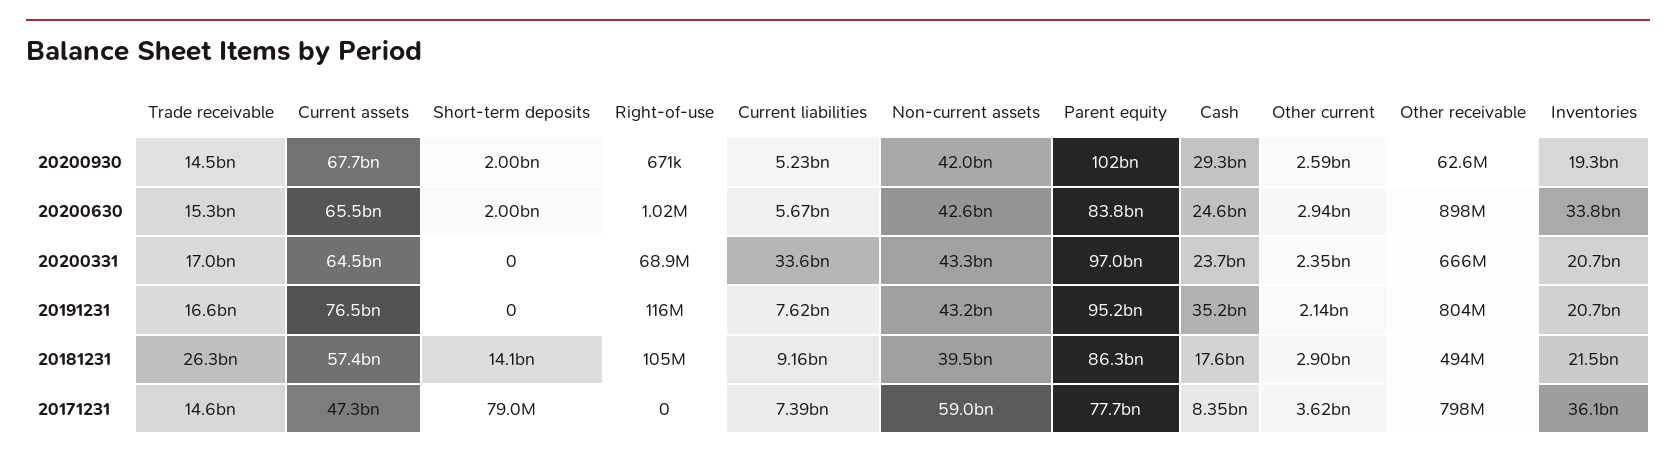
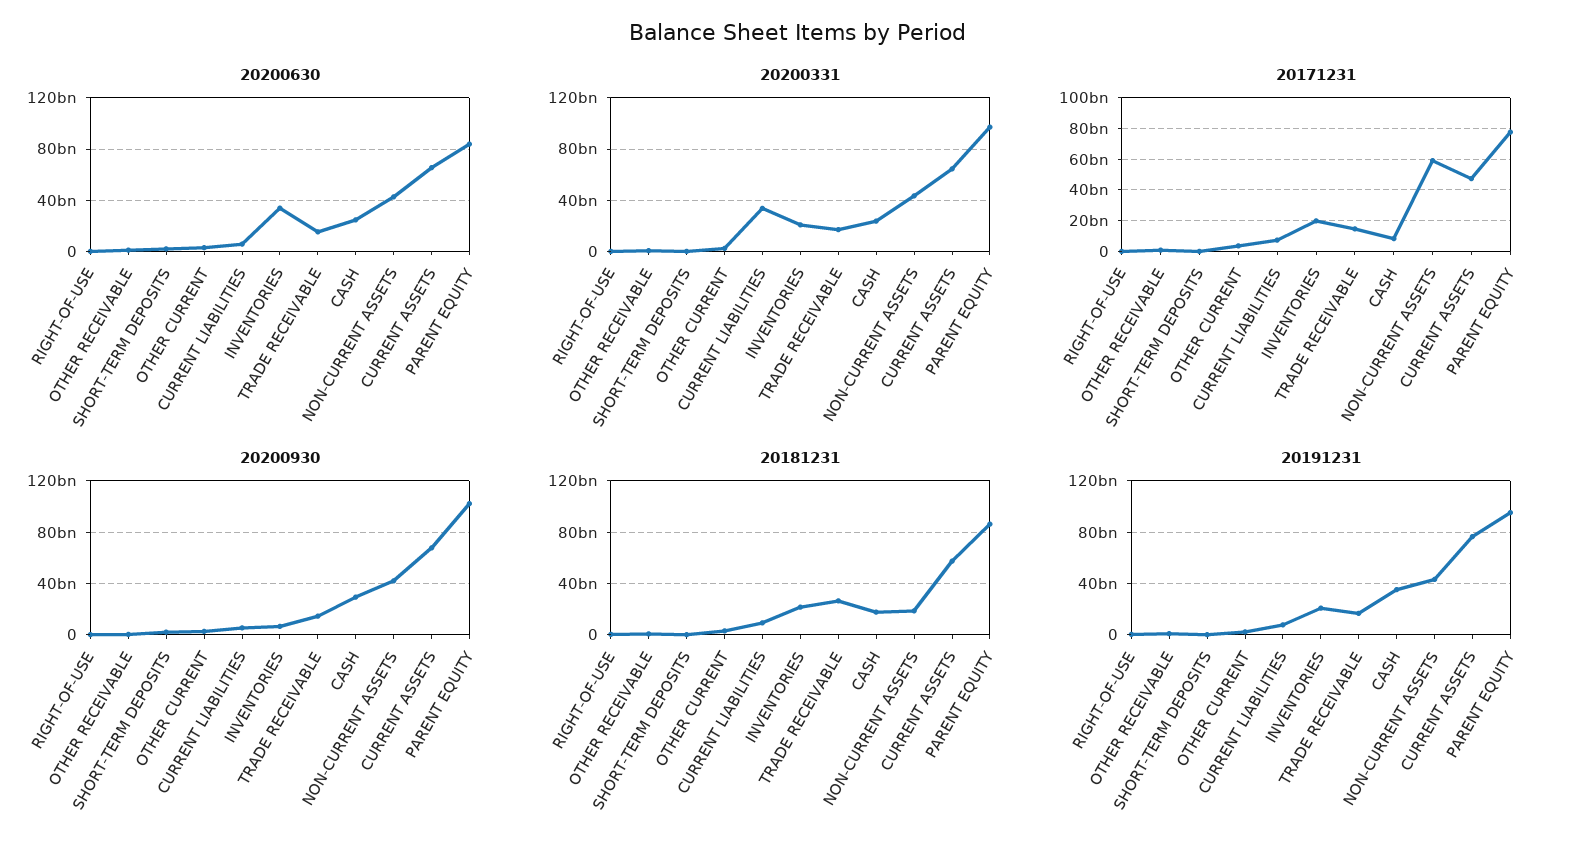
20200930, Inventories: 19300000000 -> 5000000000
20181231, Short-term deposits: 14100000000 -> 0
20181231, Non-current assets: 39500000000 -> 20000000000
20171231, Inventories: 36100000000 -> 20000000000

